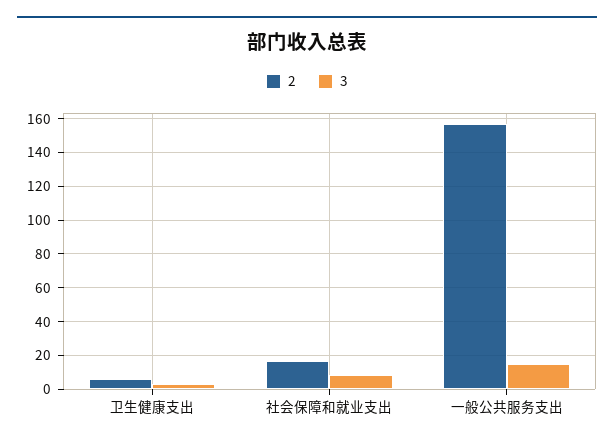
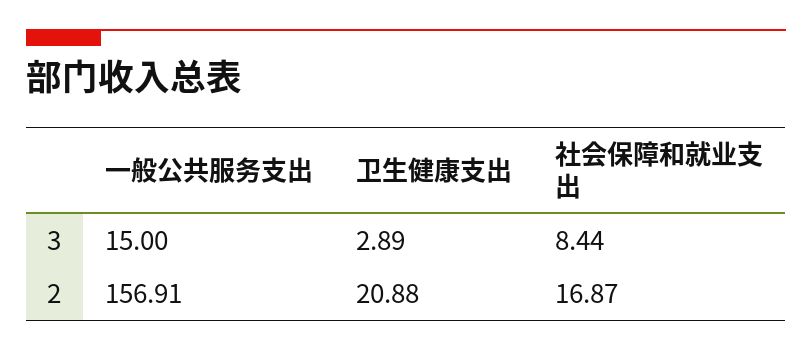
2, 卫生健康支出: 5 -> 20.88

